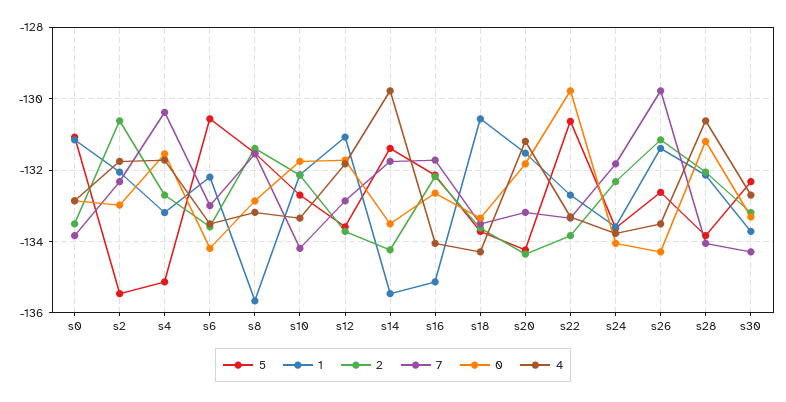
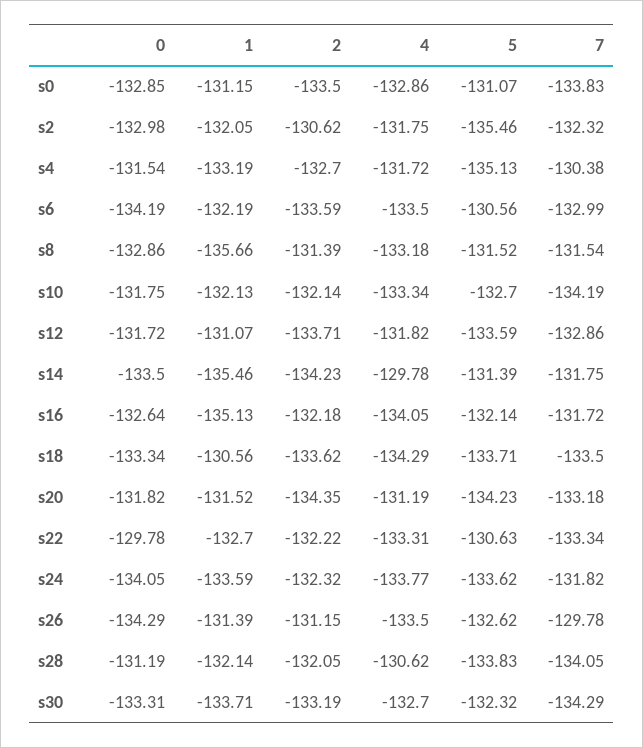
2, s22: -133.8 -> -132.22

